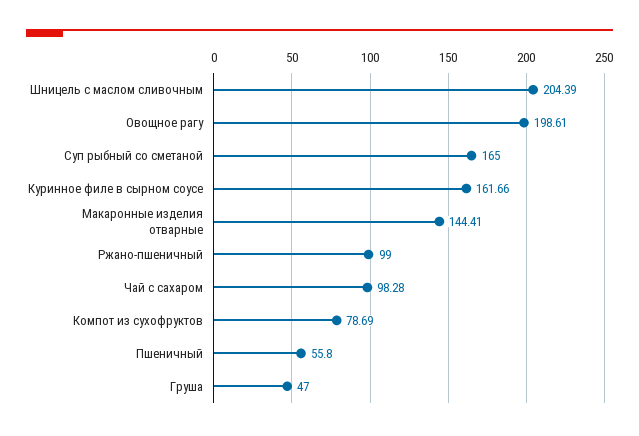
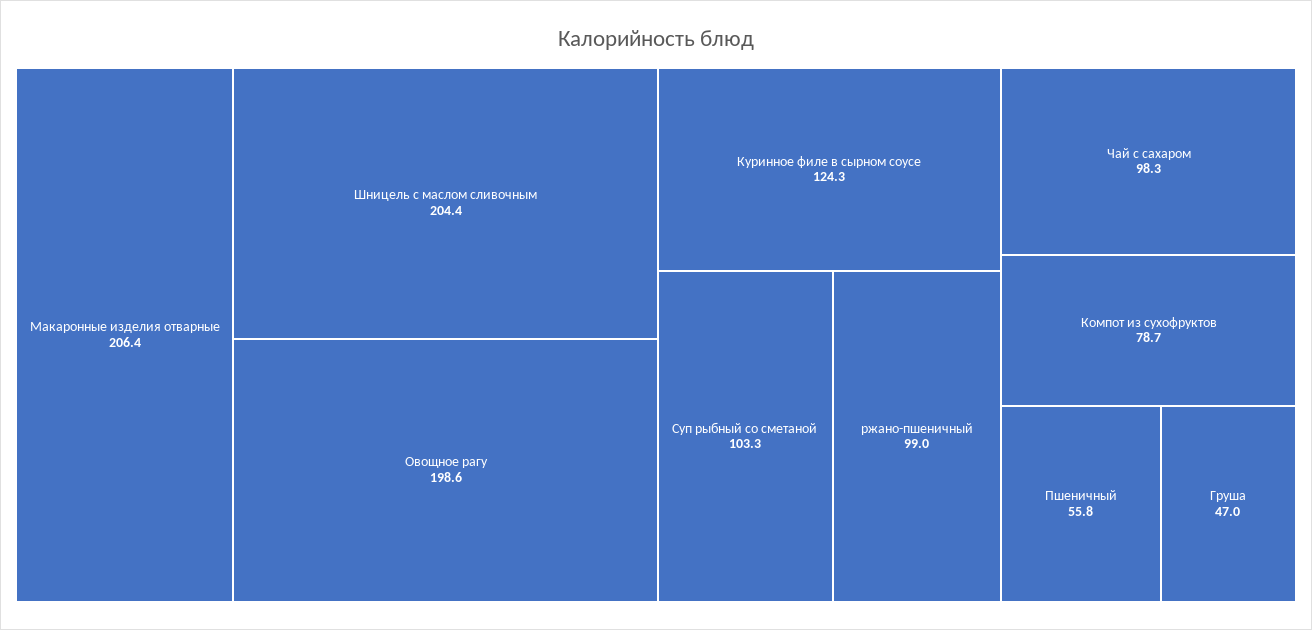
Суп рыбный со сметаной: 165 -> 103.3
Куринное филе в сырном соусе: 161.66 -> 124.3
Макаронные изделия отварные: 144.41 -> 206.4

